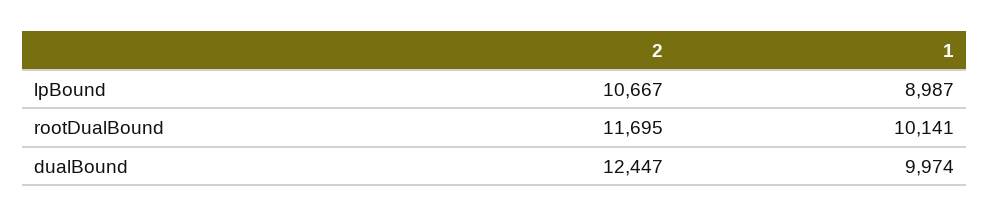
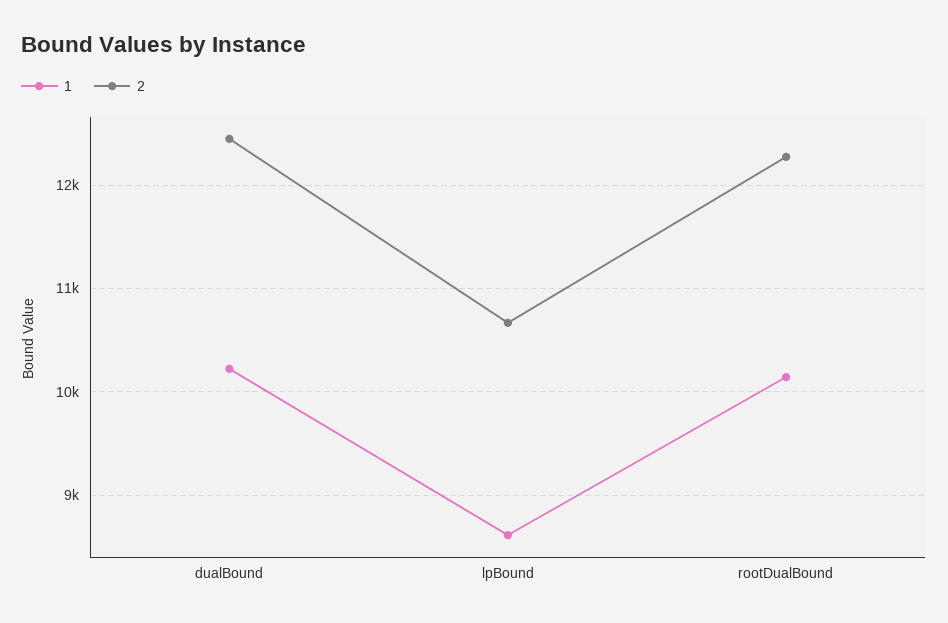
1, lpBound: 8987 -> 8600
2, rootDualBound: 11695 -> 12300
1, dualBound: 9974 -> 10200

